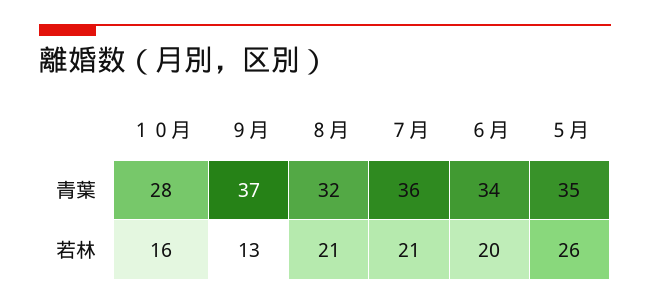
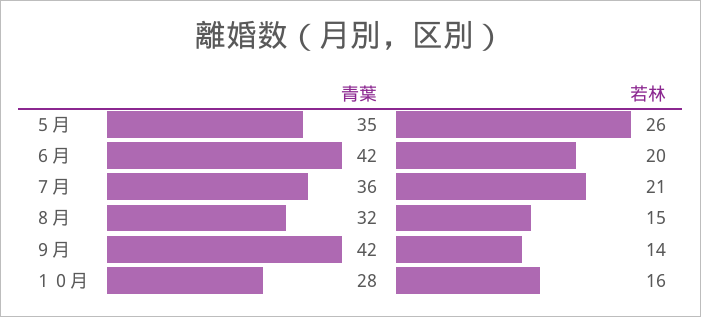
９月, 青葉: 37 -> 42
６月, 青葉: 34 -> 42
９月, 若林: 13 -> 14
８月, 若林: 21 -> 15

